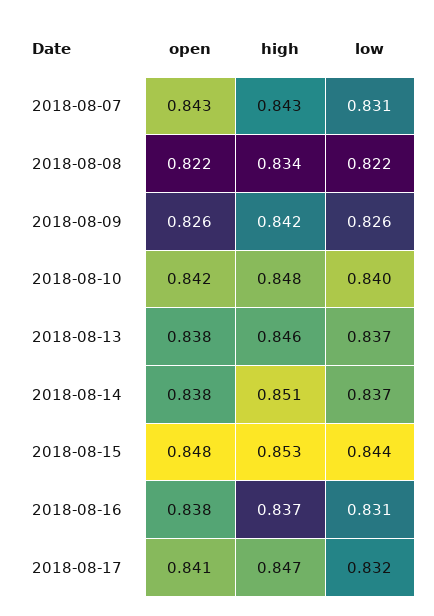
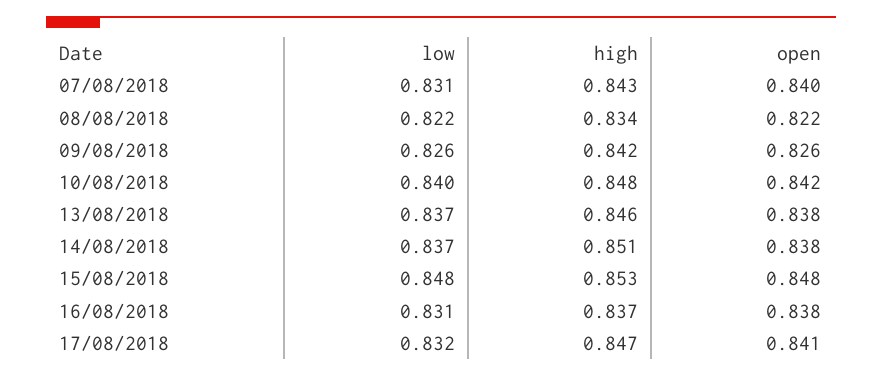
open, 2018-08-07: 0.843 -> 0.84
low, 2018-08-15: 0.844 -> 0.848

